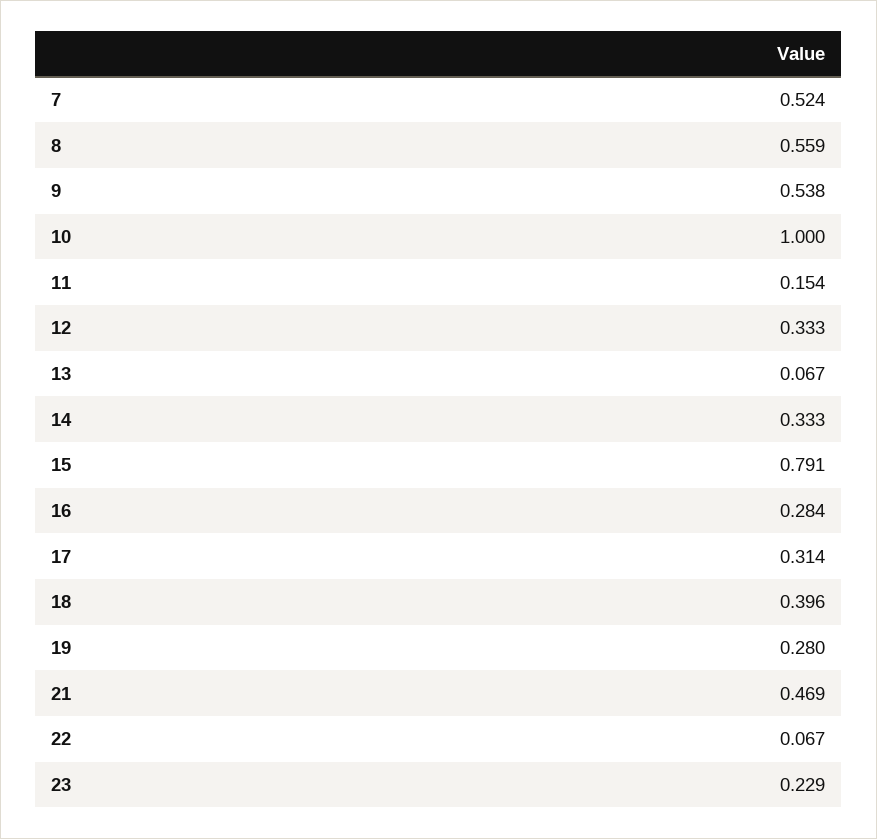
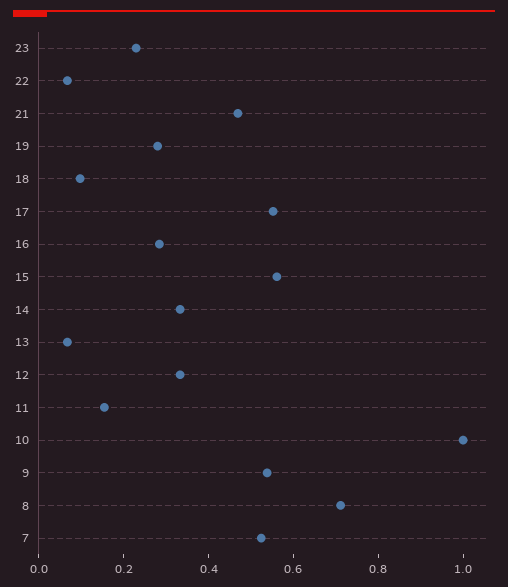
8: 0.559 -> 0.7
15: 0.791 -> 0.55
17: 0.314 -> 0.55
18: 0.396 -> 0.1

